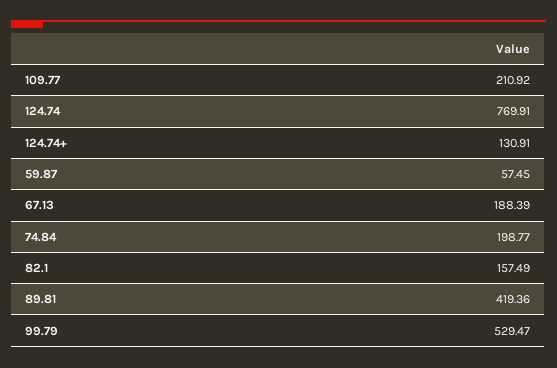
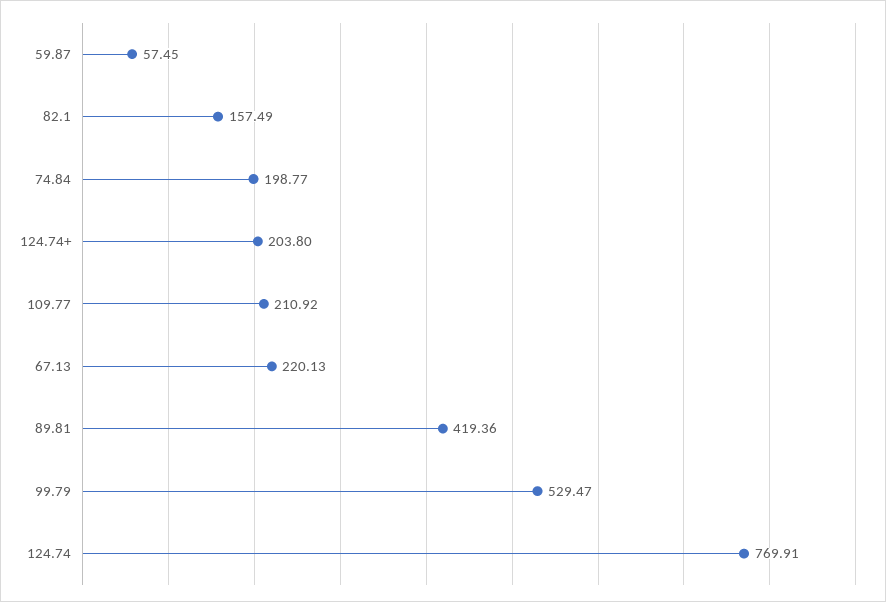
124.74+: 130.91 -> 203.8
67.13: 188.39 -> 220.13

